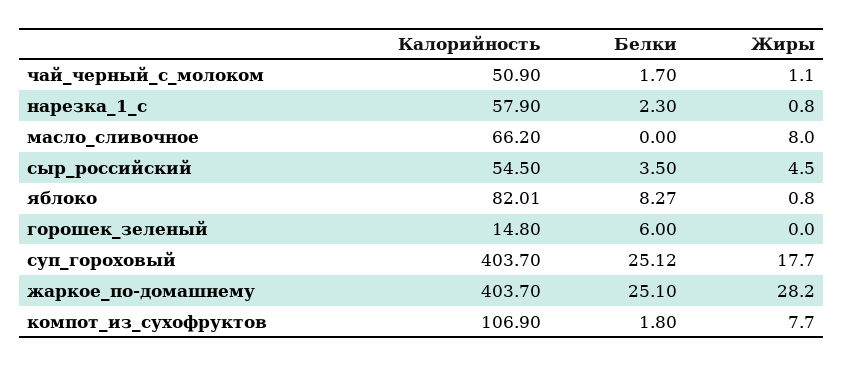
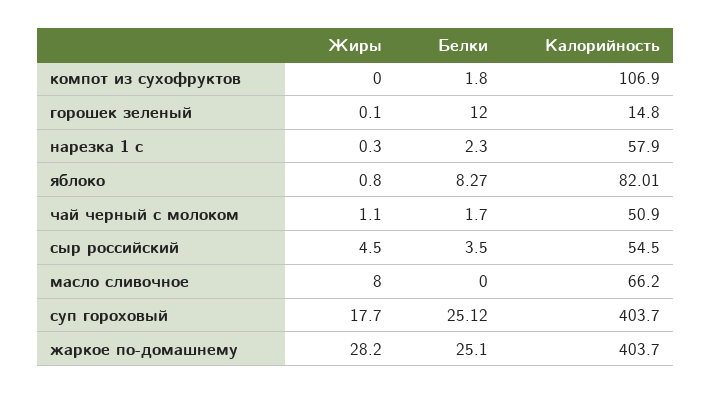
Жиры, нарезка_1_с: 0.8 -> 0.3
Белки, горошек_зеленый: 6 -> 12
Жиры, горошек_зеленый: 0 -> 0.1
Жиры, компот_из_сухофруктов: 7.7 -> 0

